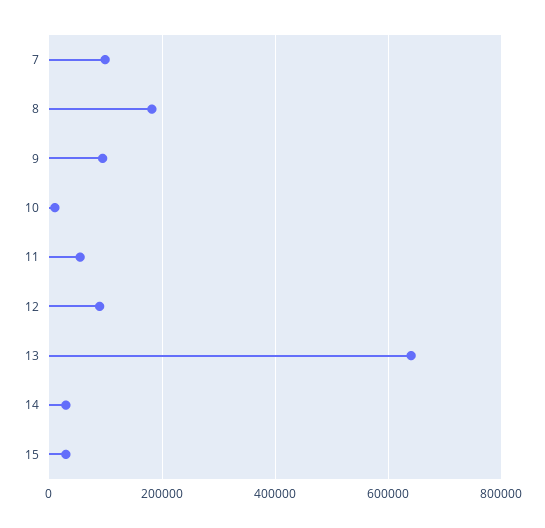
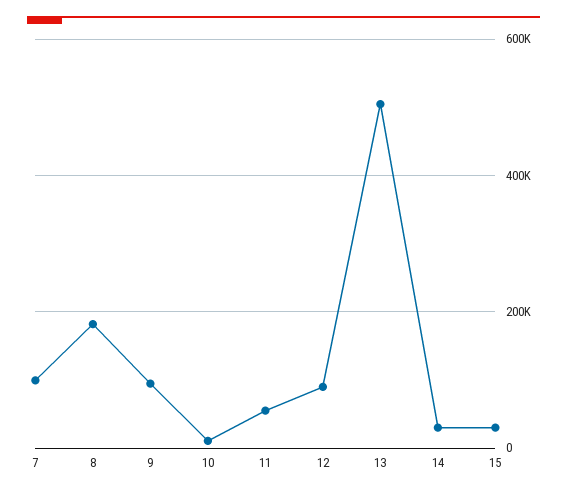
13: 640000 -> 500000

